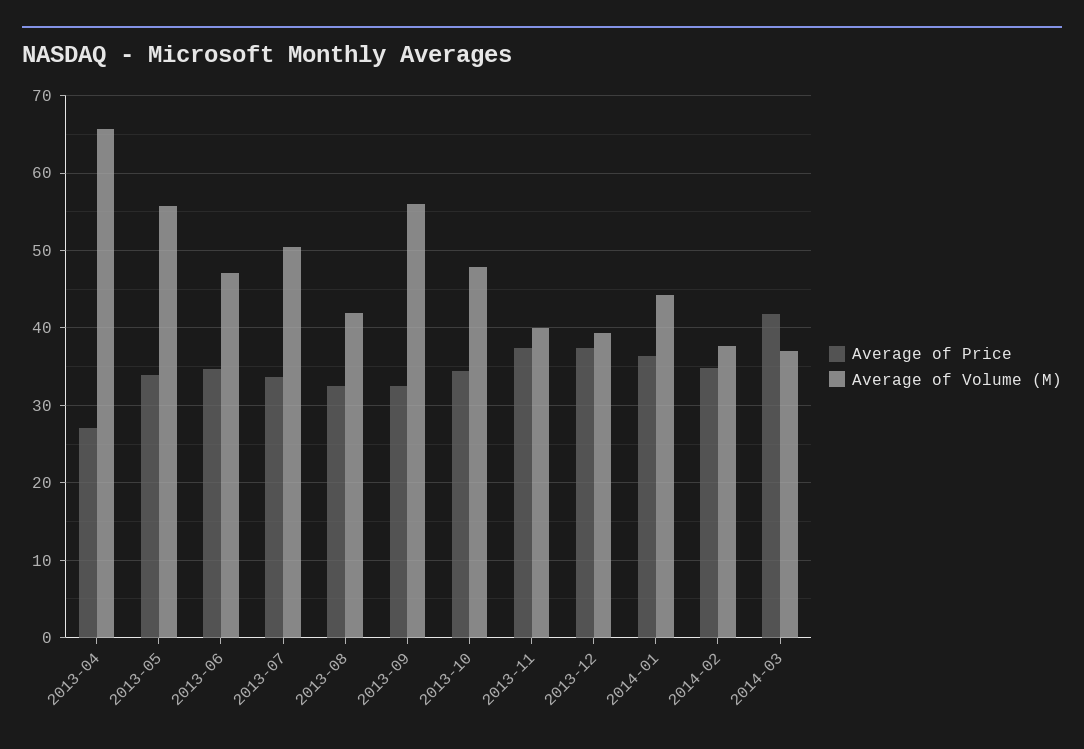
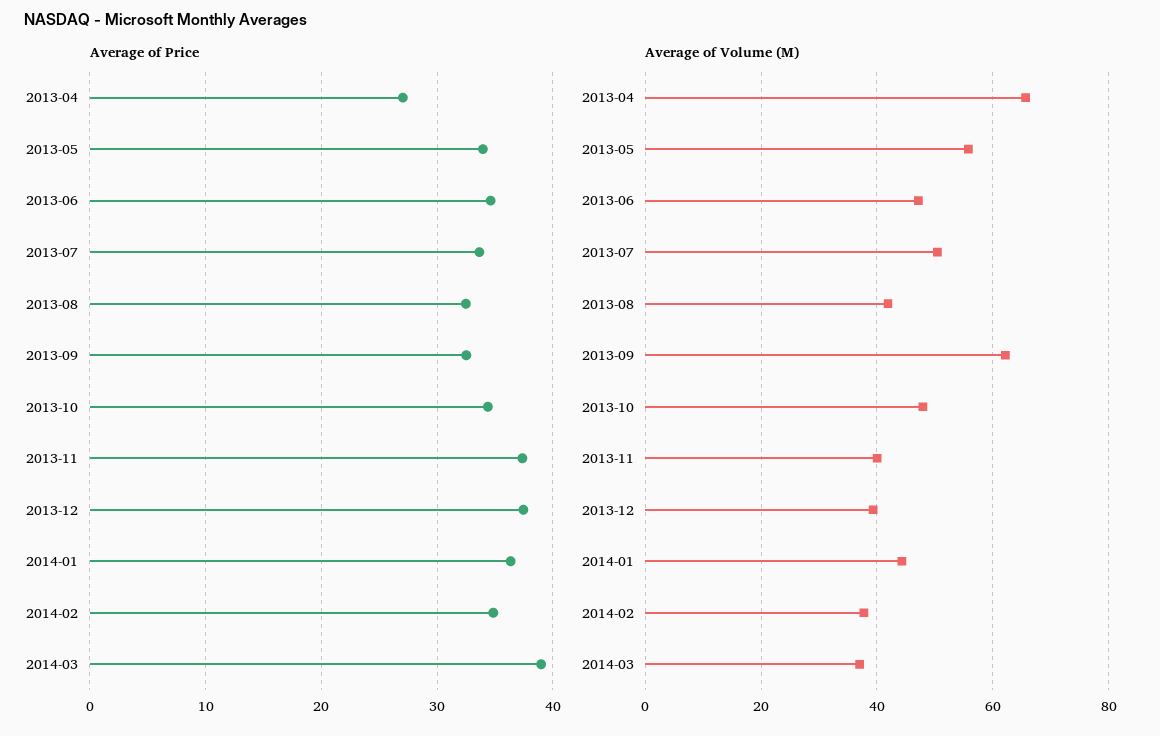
Average of Volume (M), 2013-09: 56 -> 62
Average of Price, 2014-03: 42 -> 39

